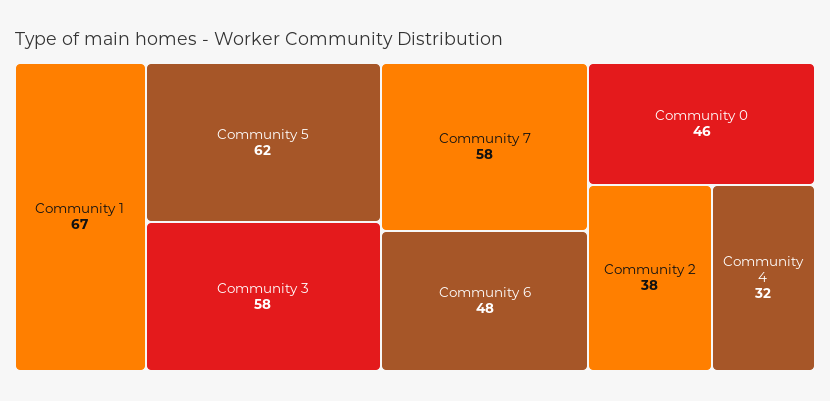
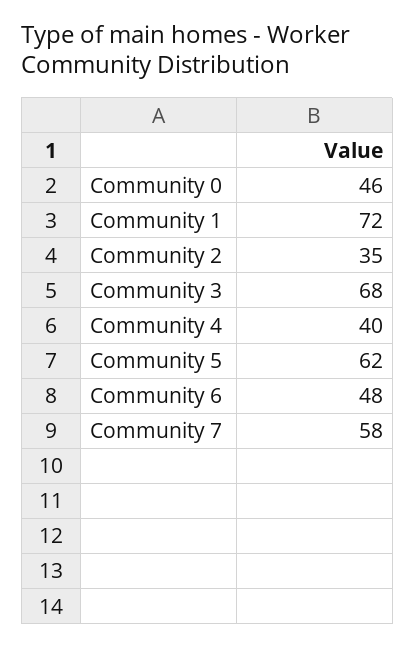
Community 1: 67 -> 72
Community 3: 58 -> 68
Community 2: 38 -> 35
Community 4: 32 -> 40

